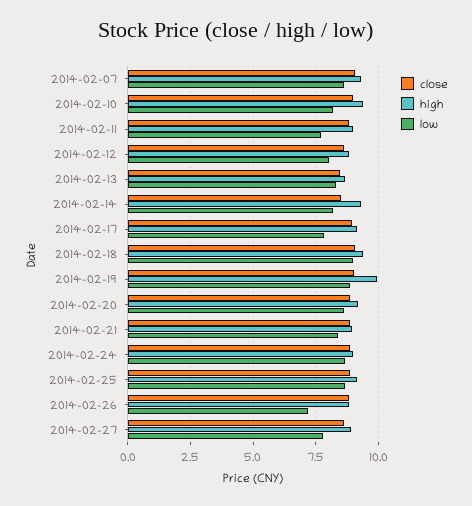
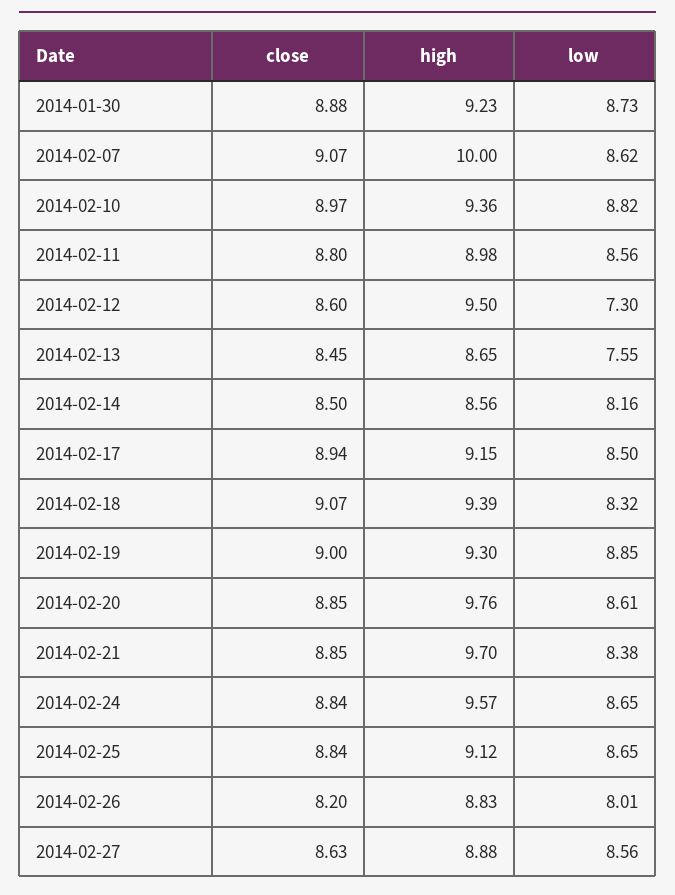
high, 2014-02-07: 9.25 -> 10
low, 2014-02-10: 8.25 -> 8.82
low, 2014-02-11: 7.75 -> 8.56
high, 2014-02-12: 8.75 -> 9.5
low, 2014-02-12: 8 -> 7.3
low, 2014-02-13: 8.25 -> 7.55
high, 2014-02-14: 9.25 -> 8.56
low, 2014-02-17: 7.75 -> 8.5
low, 2014-02-18: 9 -> 8.32
high, 2014-02-19: 10 -> 9.3
high, 2014-02-20: 9.25 -> 9.76
high, 2014-02-21: 9 -> 9.7
high, 2014-02-24: 9 -> 9.57
close, 2014-02-26: 8.75 -> 8.2
low, 2014-02-26: 7.25 -> 8.01
low, 2014-02-27: 7.75 -> 8.56
close, 2014-01-30: none -> 8.88
high, 2014-01-30: none -> 9.23
low, 2014-01-30: none -> 8.73

